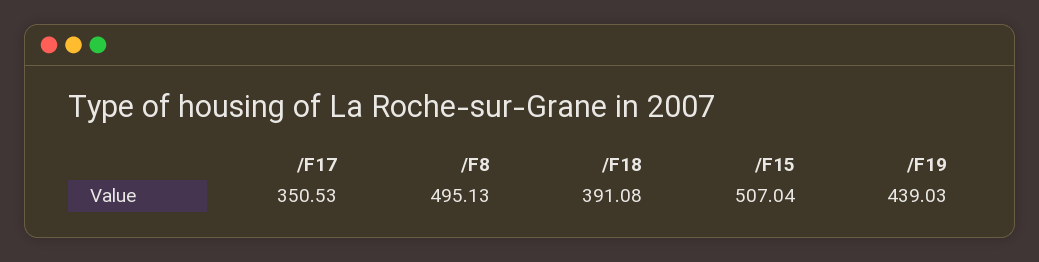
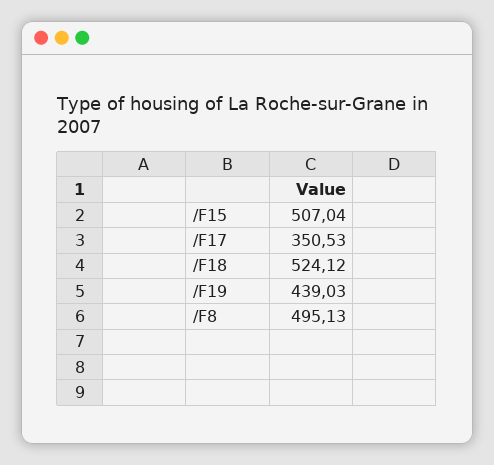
/F18: 391.08 -> 524.12

